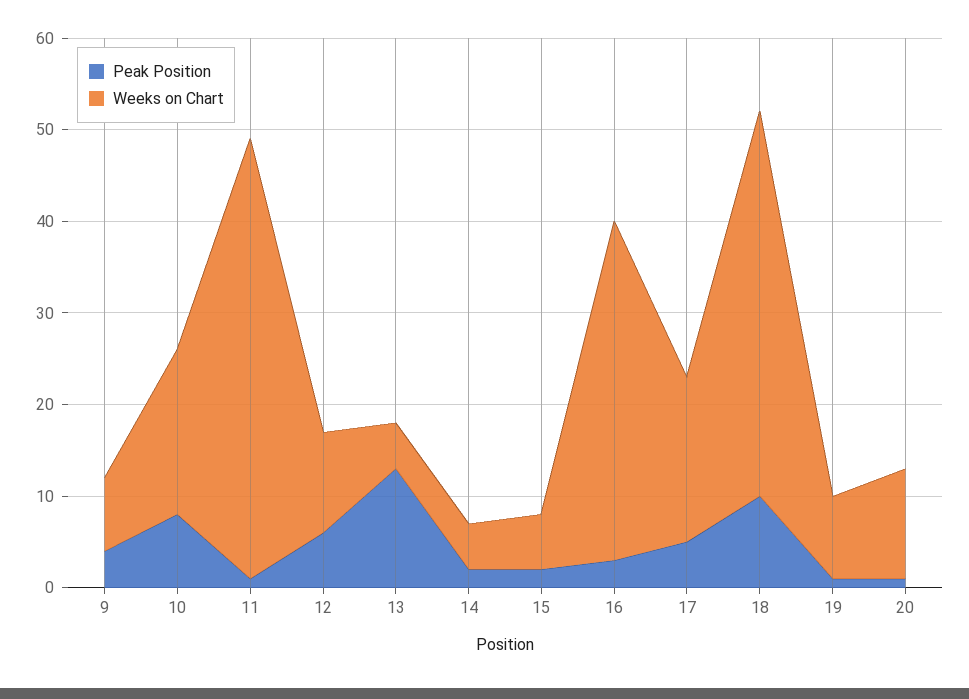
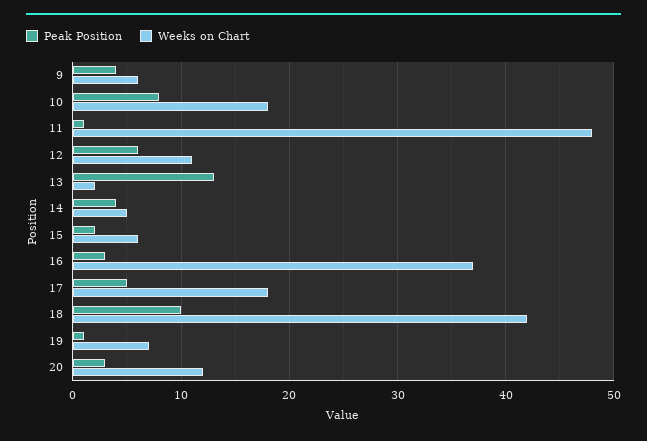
Weeks on Chart, 9: 8 -> 6
Weeks on Chart, 13: 5 -> 2
Peak Position, 14: 2 -> 4
Weeks on Chart, 19: 9 -> 7
Peak Position, 20: 1 -> 3

